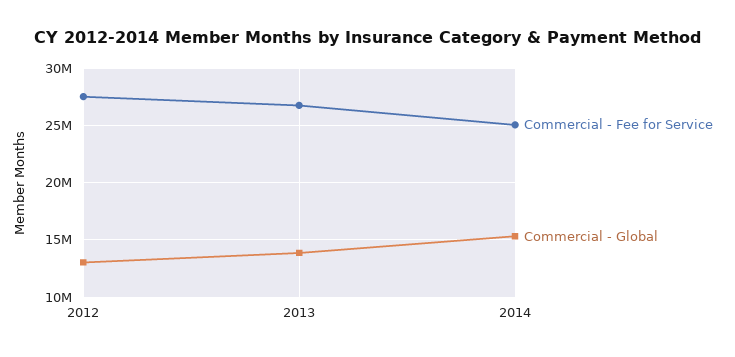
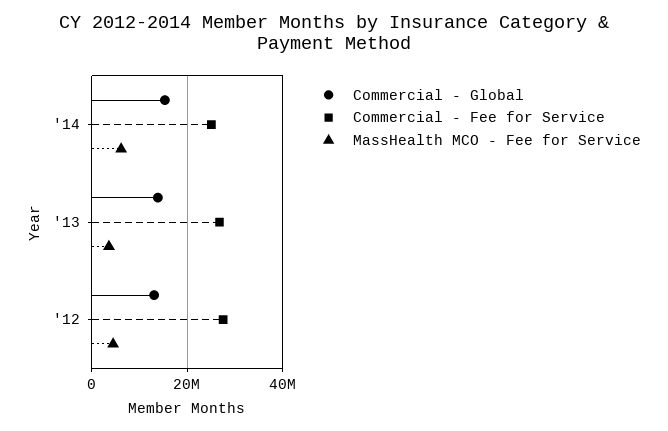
MassHealth MCO - Fee for Service, 2014: none -> 6000000
MassHealth MCO - Fee for Service, 2013: none -> 4000000
MassHealth MCO - Fee for Service, 2012: none -> 4000000

